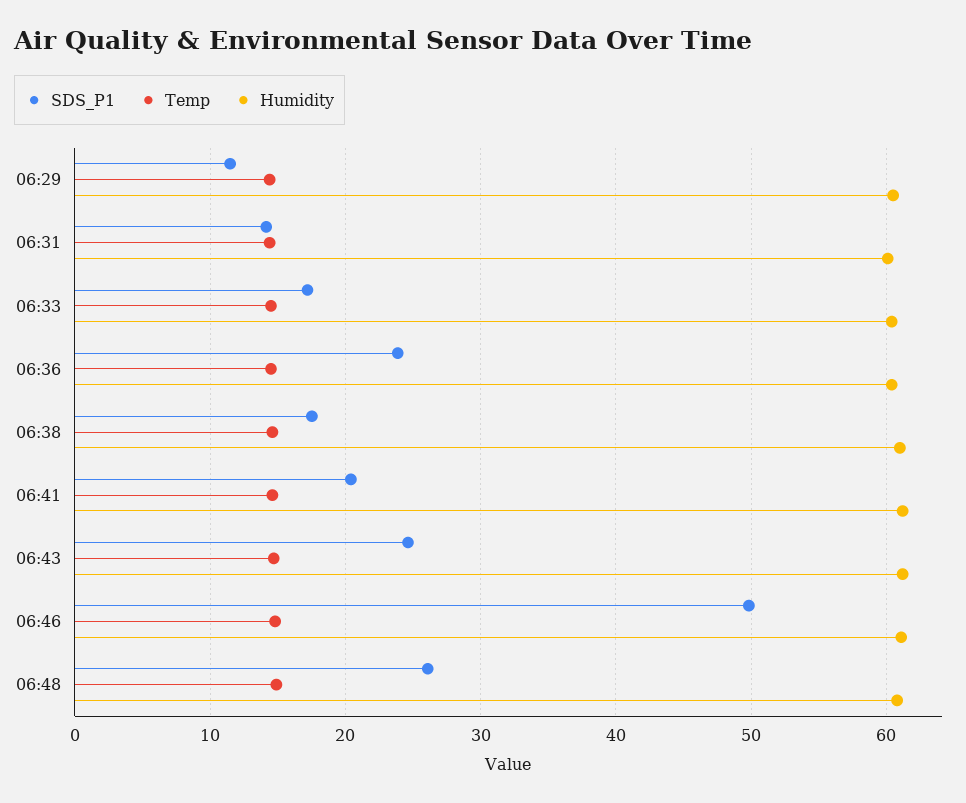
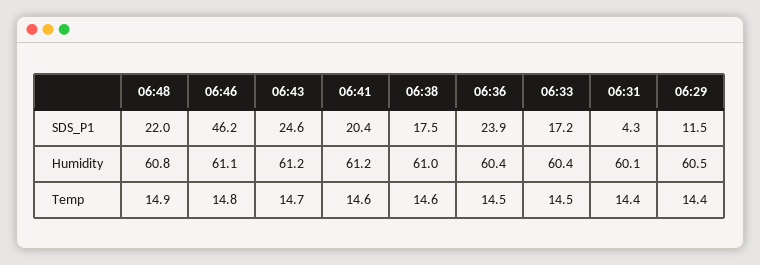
SDS_P1, 06:31: 14 -> 4.3
SDS_P1, 06:46: 50 -> 46.2
SDS_P1, 06:48: 26 -> 22

